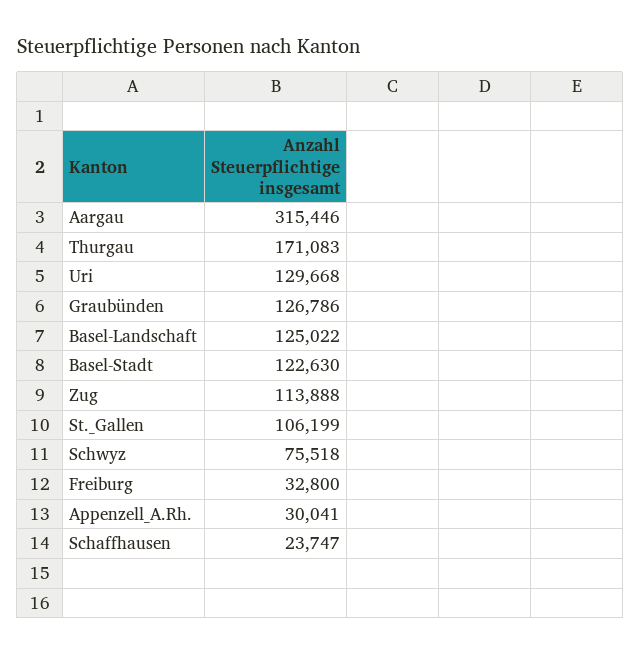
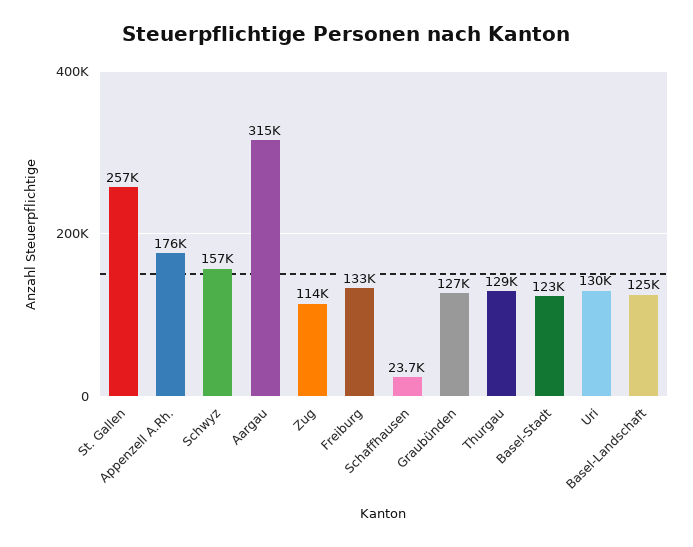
Thurgau: 171083 -> 129000
St._Gallen: 106199 -> 257000
Schwyz: 75518 -> 157000
Freiburg: 32800 -> 133000
Appenzell_A.Rh.: 30041 -> 176000

